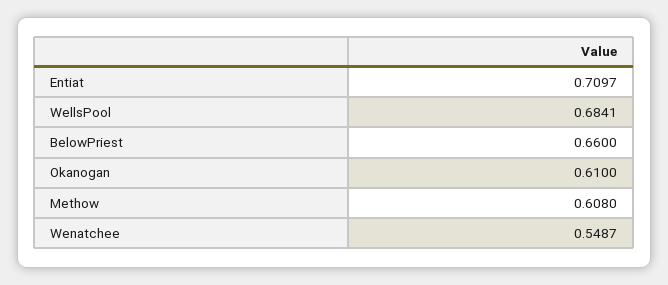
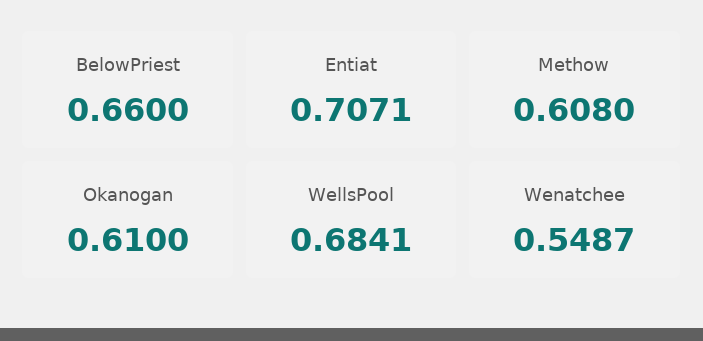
Entiat: 0.7097 -> 0.7071

